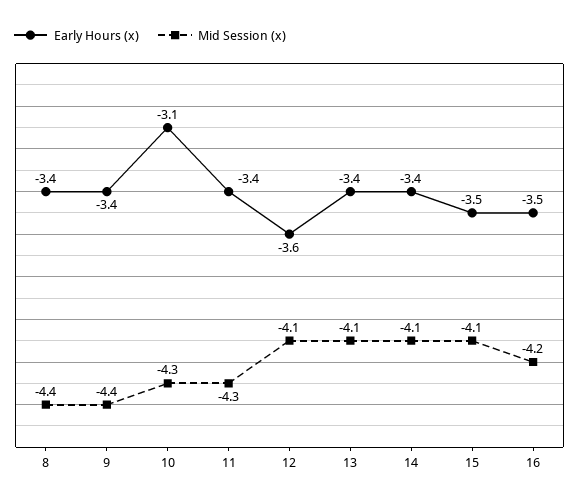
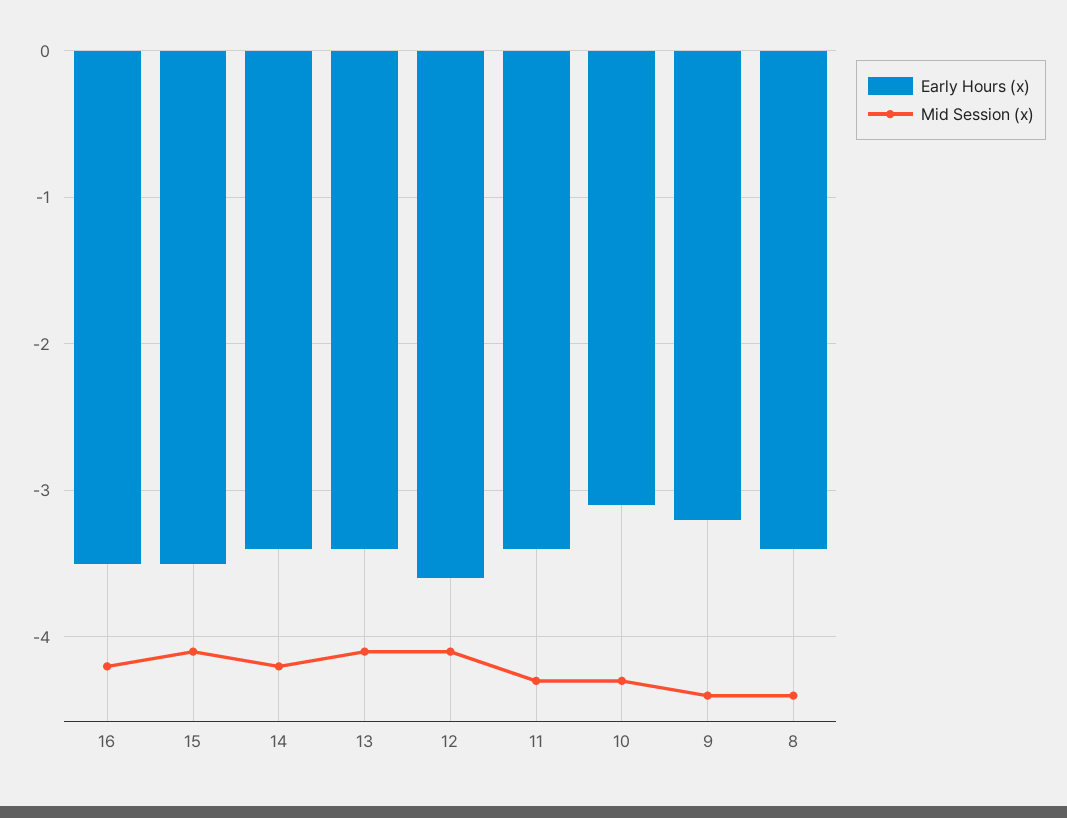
Early Hours (x), 9: -3.4 -> -3.2
Mid Session (x), 14: -4.1 -> -4.2

